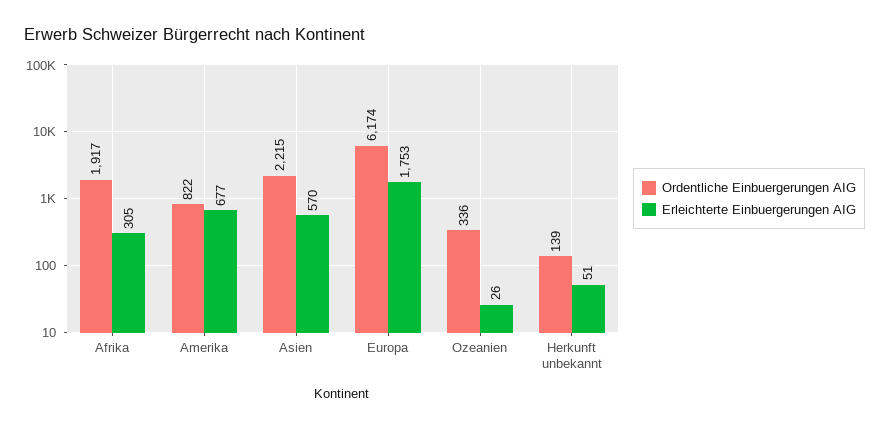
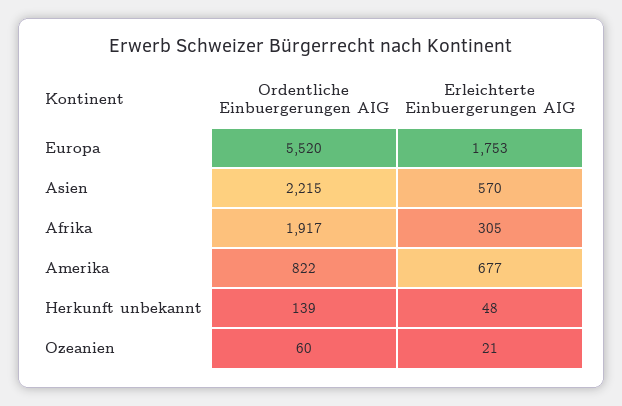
Ordentliche Einbuergerungen AIG, Europa: 6174 -> 5520
Ordentliche Einbuergerungen AIG, Ozeanien: 336 -> 60
Erleichterte Einbuergerungen AIG, Ozeanien: 26 -> 21
Erleichterte Einbuergerungen AIG, Herkunft unbekannt: 51 -> 48

